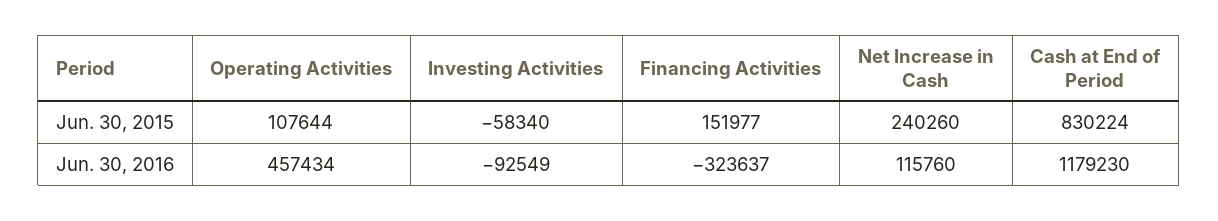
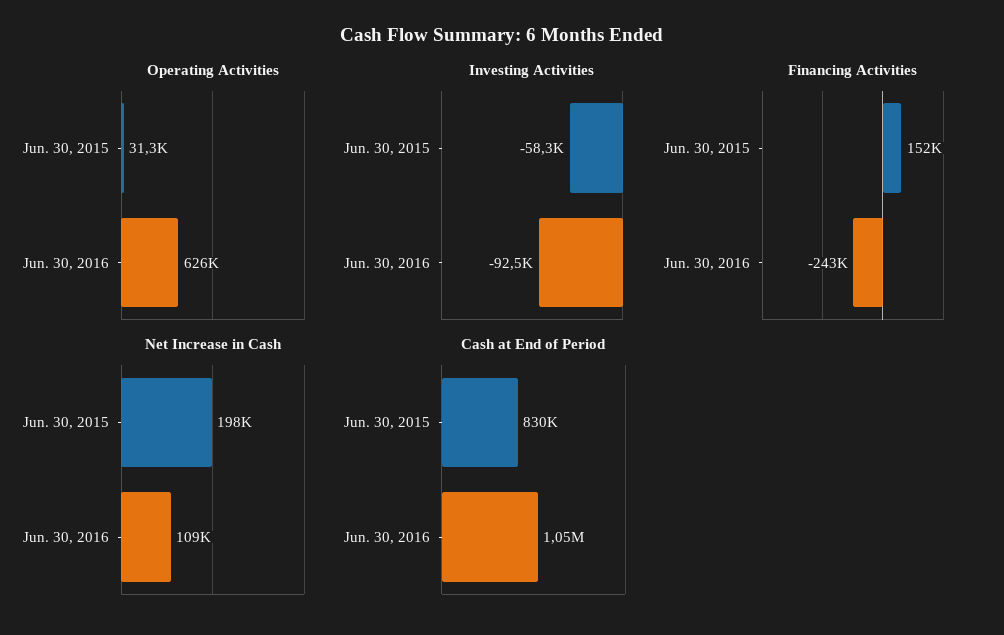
Operating Activities, Jun. 30, 2015: 107644 -> 31300
Net Increase in Cash, Jun. 30, 2015: 240260 -> 198000
Operating Activities, Jun. 30, 2016: 457434 -> 626000
Financing Activities, Jun. 30, 2016: -323637 -> -243000
Net Increase in Cash, Jun. 30, 2016: 115760 -> 109000
Cash at End of Period, Jun. 30, 2016: 1179230 -> 1050000

